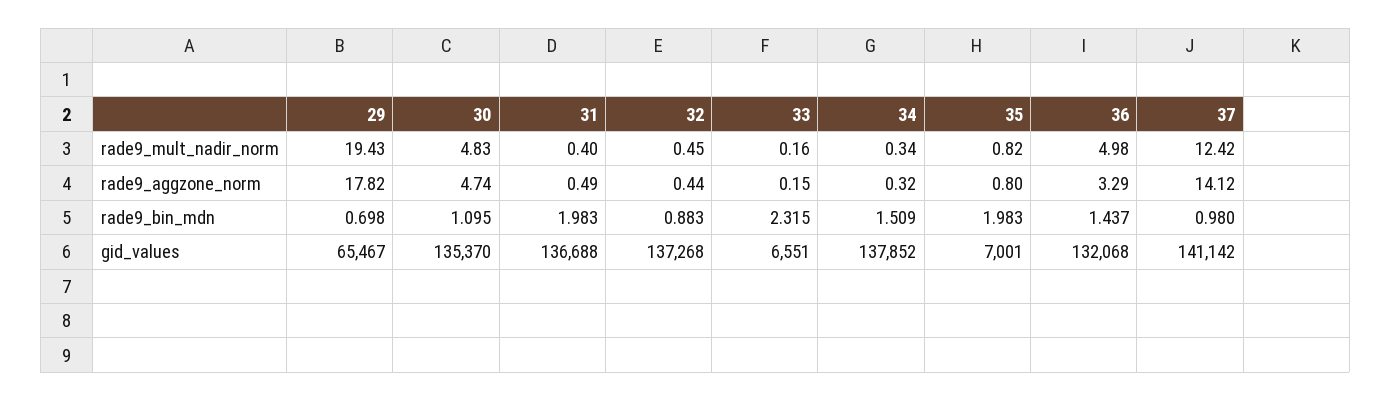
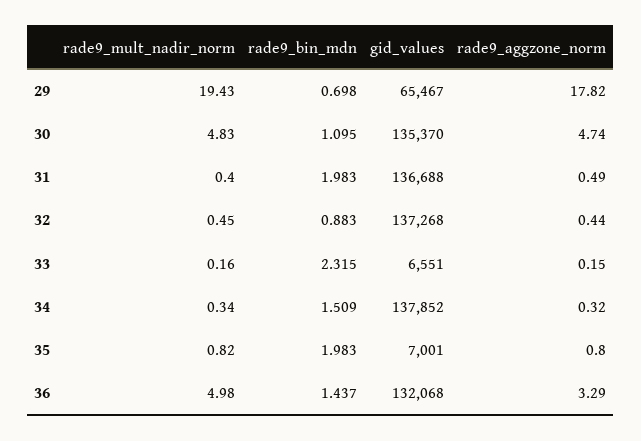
37, rade9_mult_nadir_norm: 12.42 -> none
37, rade9_aggzone_norm: 14.12 -> none
37, rade9_bin_mdn: 0.98 -> none
37, gid_values: 141142 -> none

